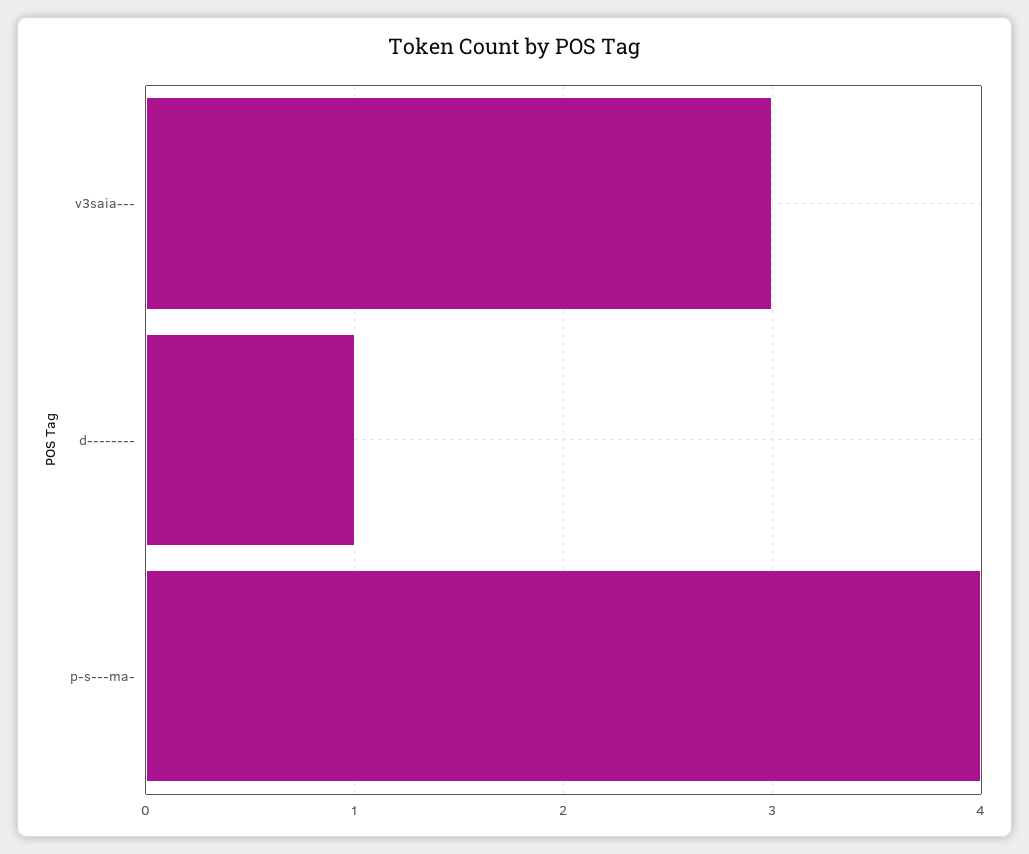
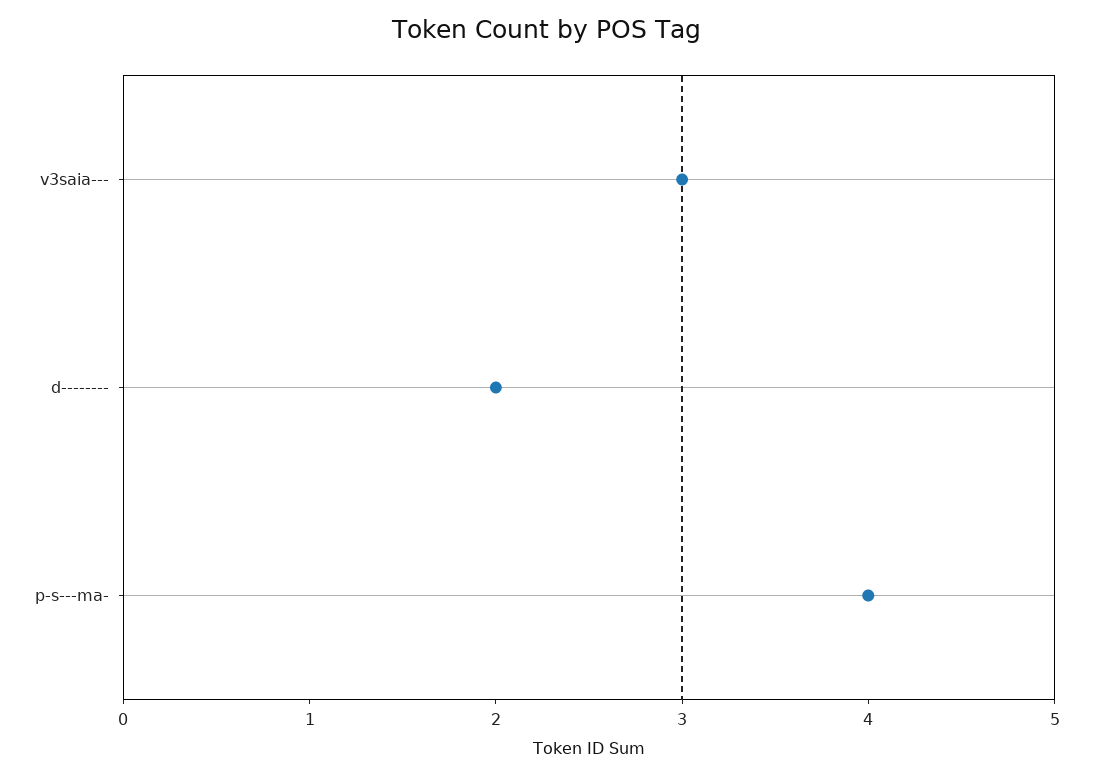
d--------: 1 -> 2

